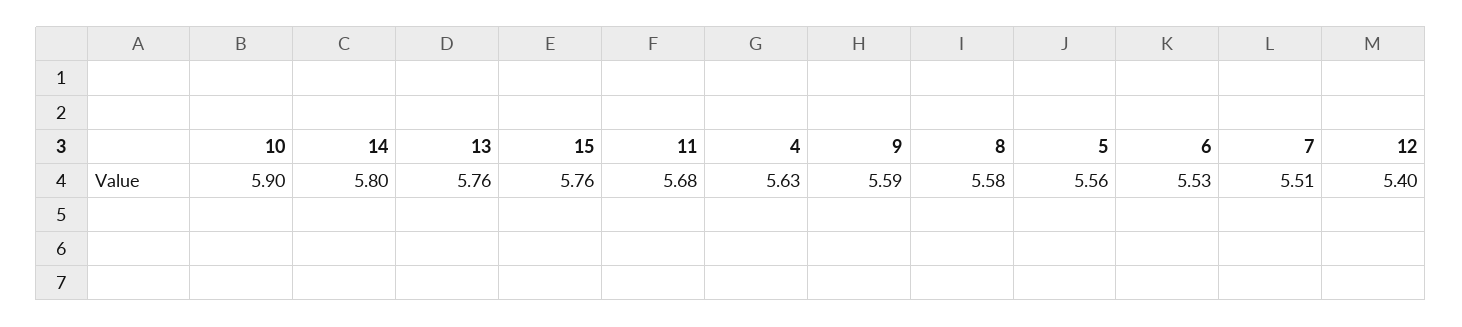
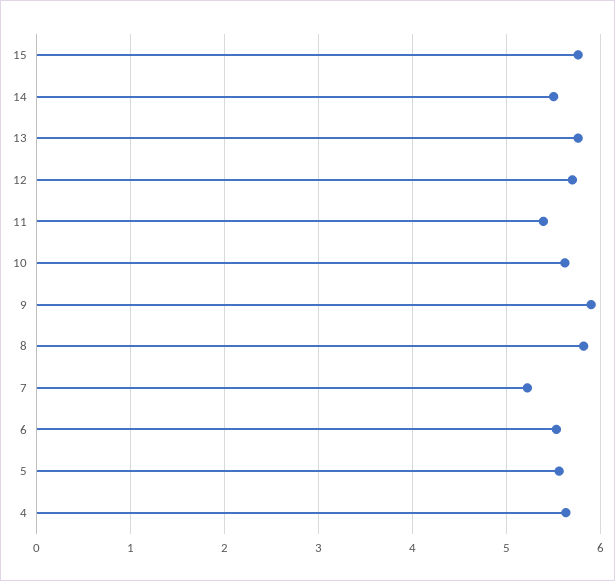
10: 5.9 -> 5.6
14: 5.8 -> 5.5
11: 5.68 -> 5.4
9: 5.59 -> 5.9
8: 5.58 -> 5.8
7: 5.51 -> 5.2
12: 5.4 -> 5.7

